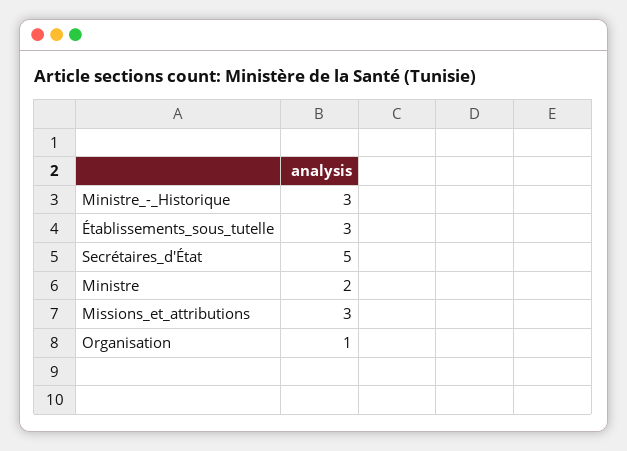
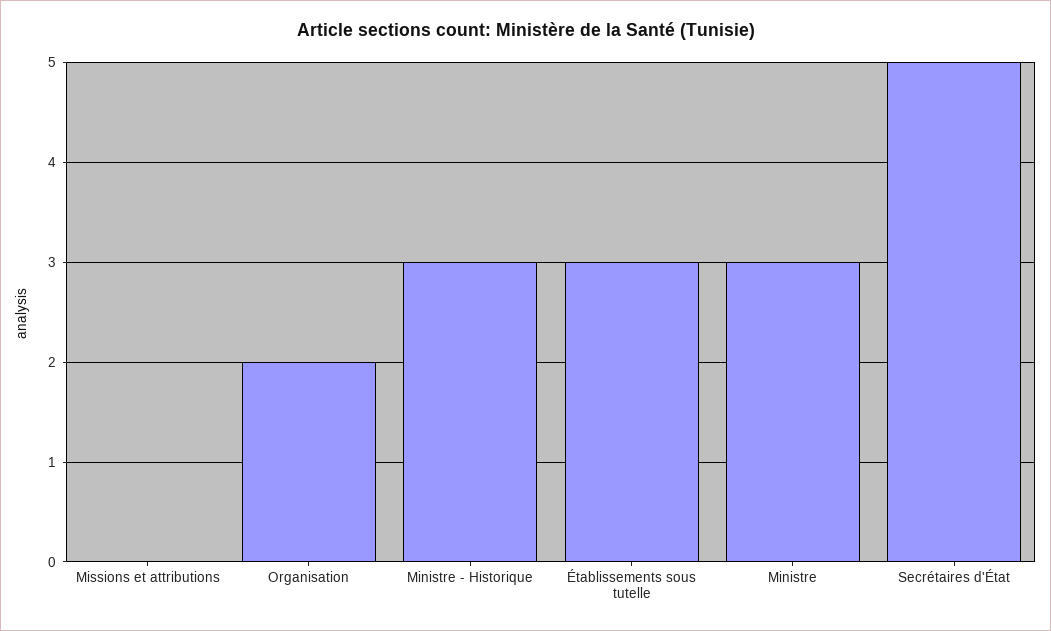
Ministre: 2 -> 3
Missions_et_attributions: 3 -> 0
Organisation: 1 -> 2

